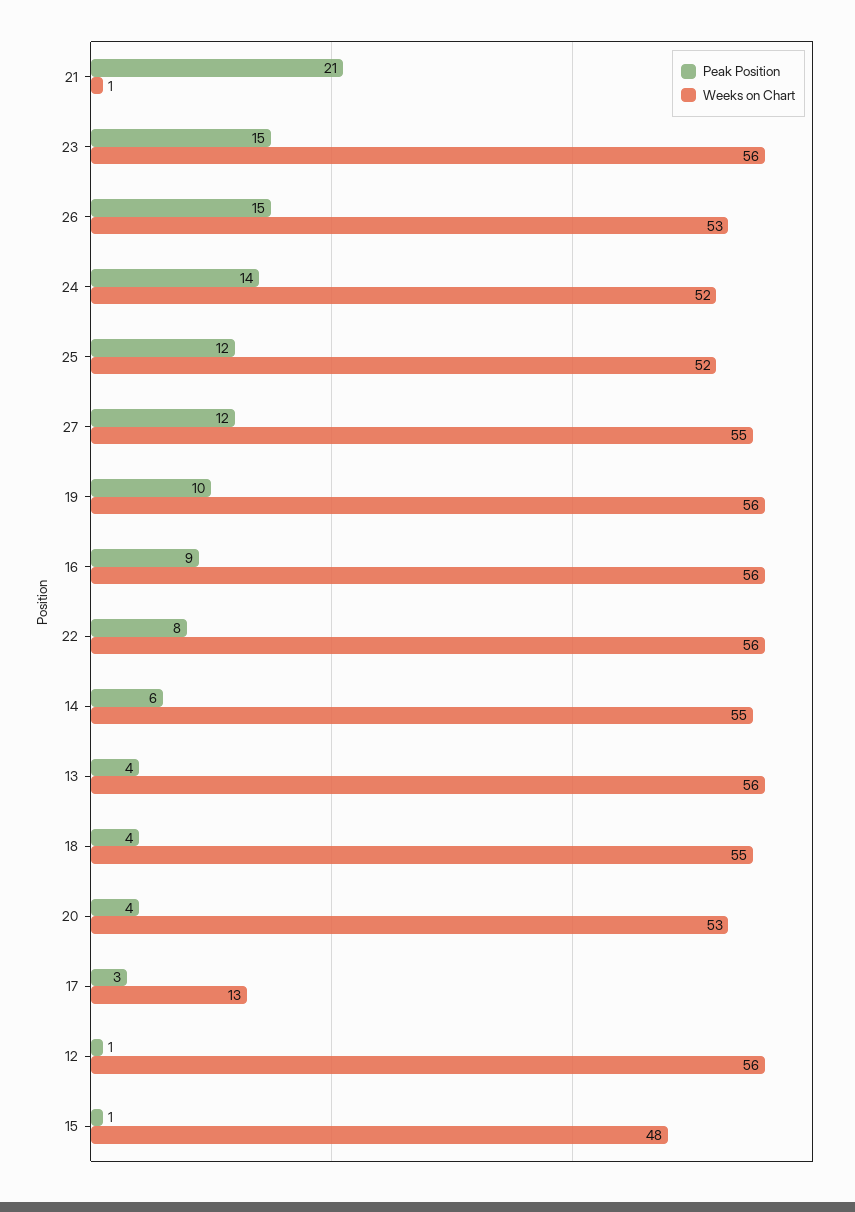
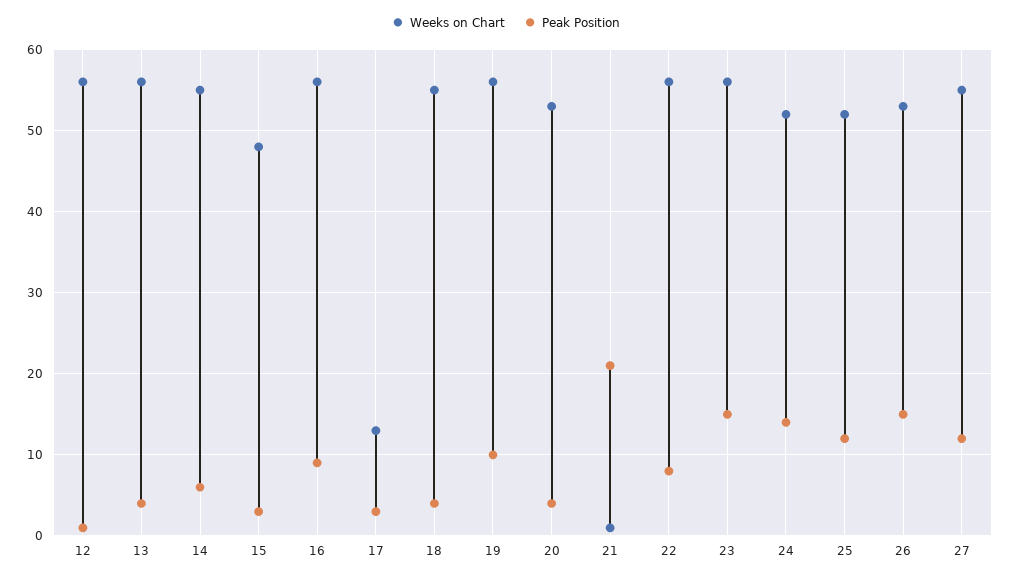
Peak Position, 15: 1 -> 3

